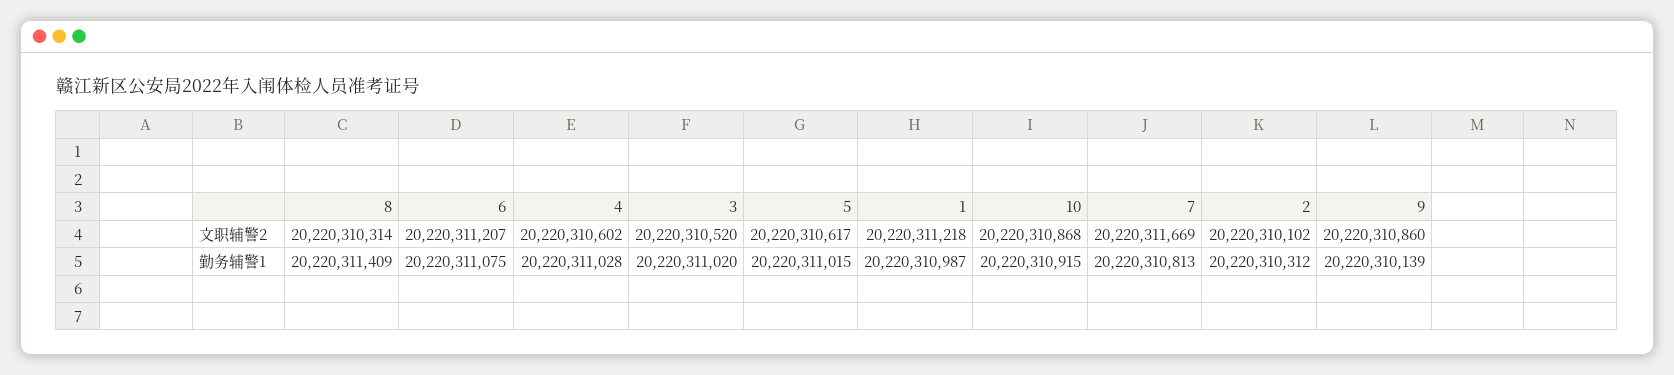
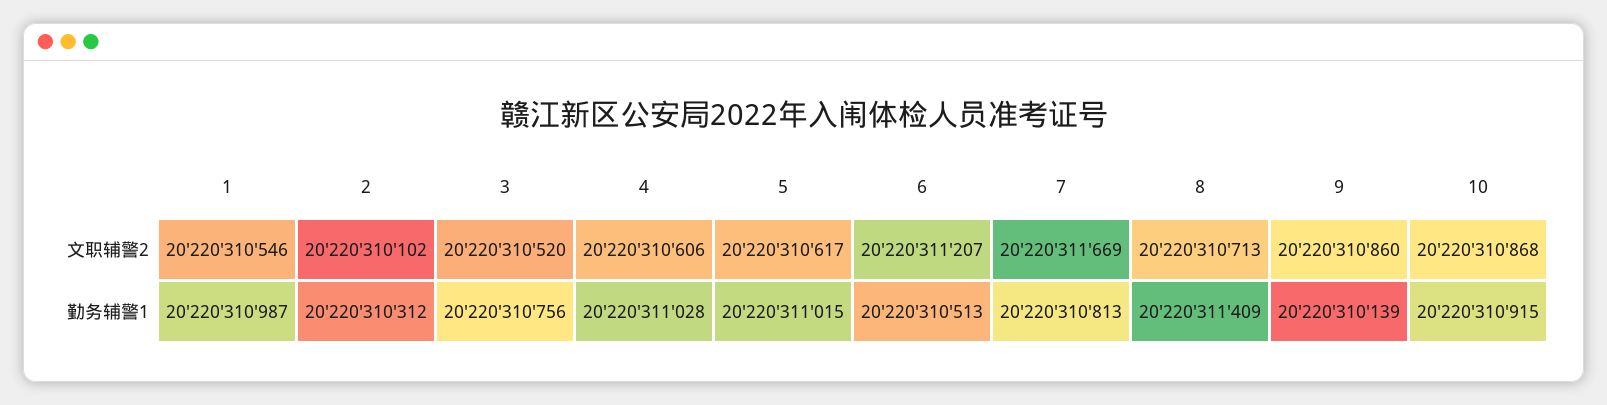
8, 文职辅警2: 20220310314 -> 20220310713
4, 文职辅警2: 20220310602 -> 20220310606
1, 文职辅警2: 20220311218 -> 20220310546
6, 勤务辅警1: 20220311075 -> 20220310513
3, 勤务辅警1: 20220311020 -> 20220310756

